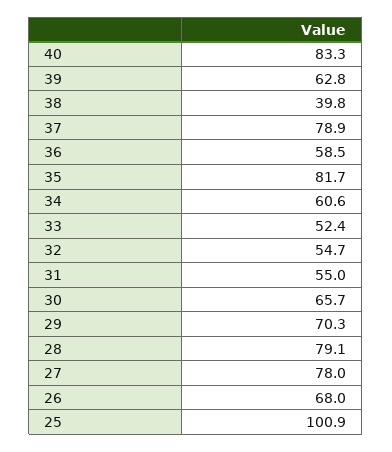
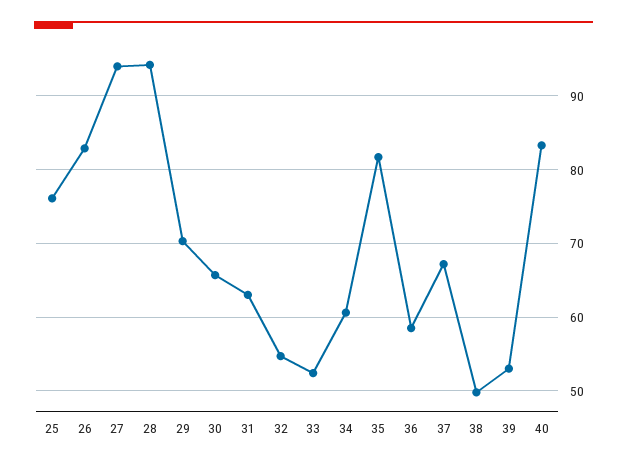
39: 62.8 -> 53
38: 39.8 -> 50
37: 78.9 -> 67
31: 55 -> 63
28: 79.1 -> 94
27: 78 -> 94
26: 68 -> 83
25: 100.9 -> 76

